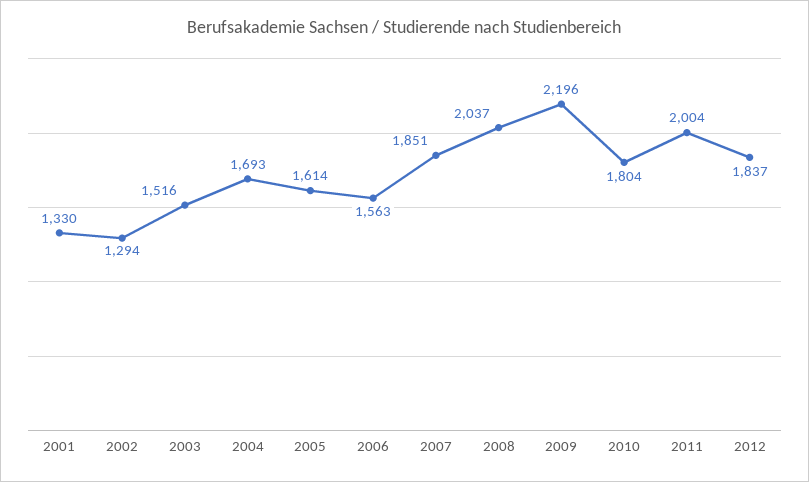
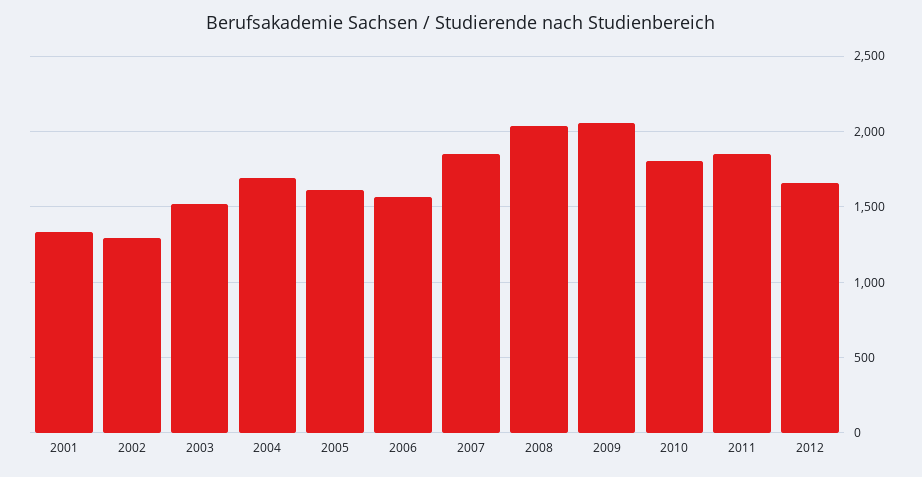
2009: 2196 -> 2050
2011: 2004 -> 1850
2012: 1837 -> 1650

